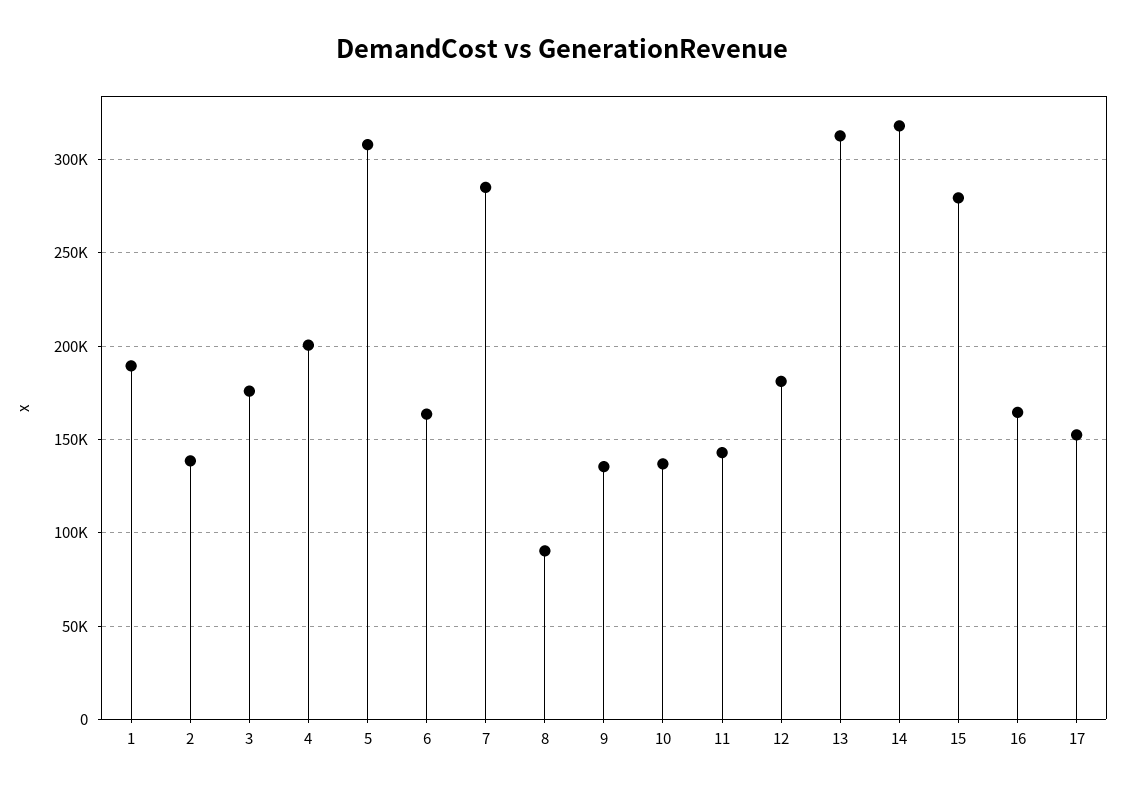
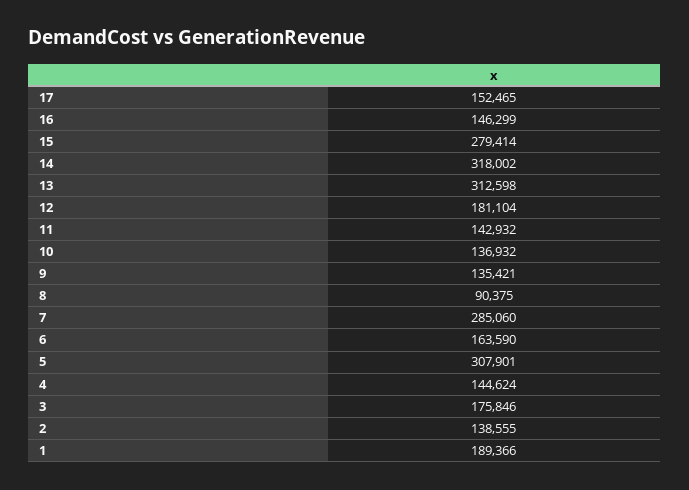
4: 200000 -> 144624
16: 165000 -> 146299

